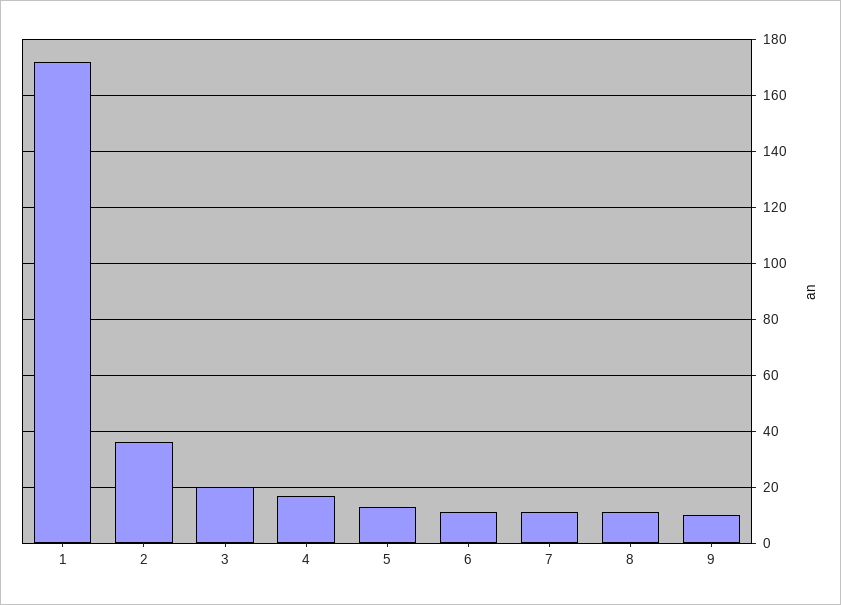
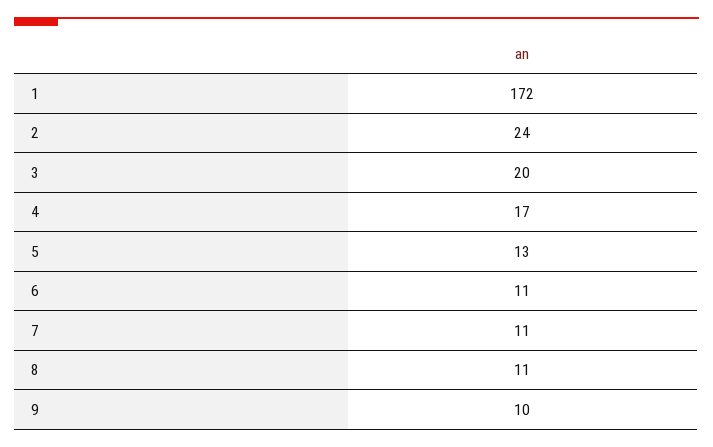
2: 35 -> 24

